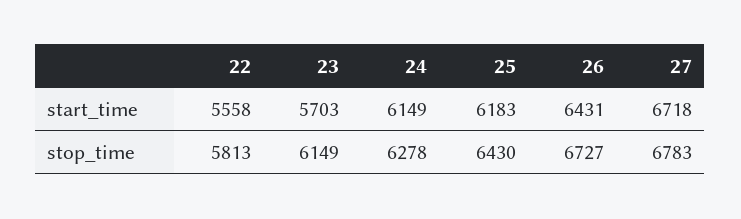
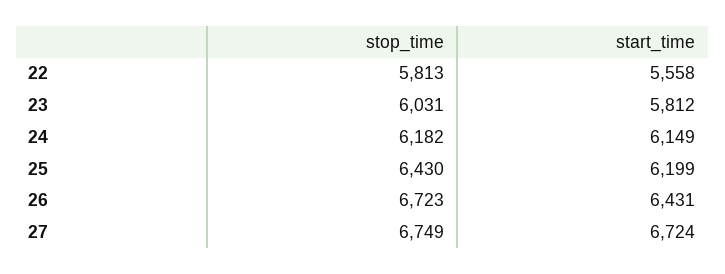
23, start_time: 5703 -> 5812
25, start_time: 6183 -> 6199
27, start_time: 6718 -> 6724
23, stop_time: 6149 -> 6031
24, stop_time: 6278 -> 6182
26, stop_time: 6727 -> 6723
27, stop_time: 6783 -> 6749

